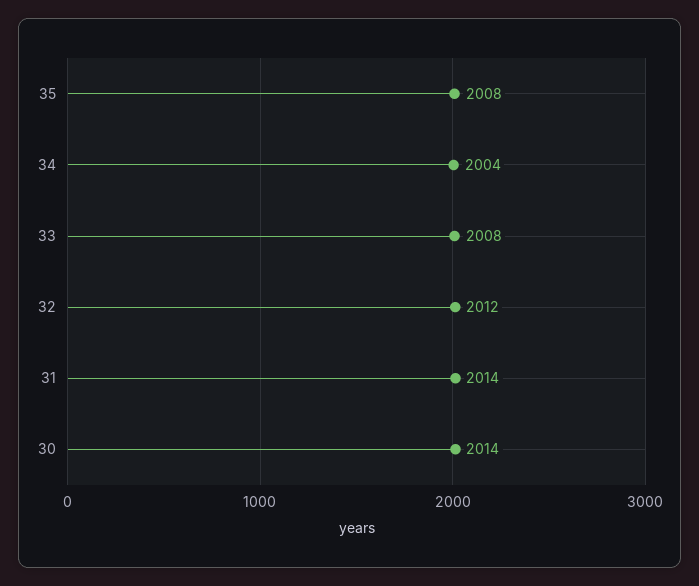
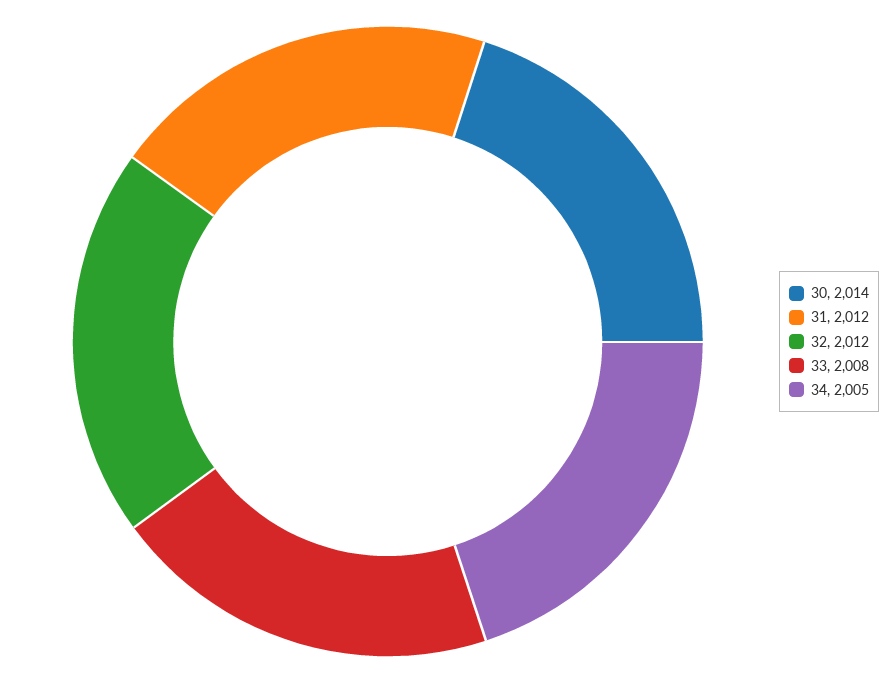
35: 2008 -> none
34: 2004 -> 2005
31: 2014 -> 2012

